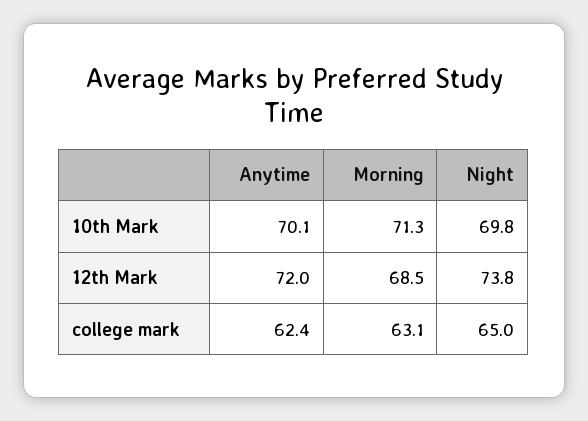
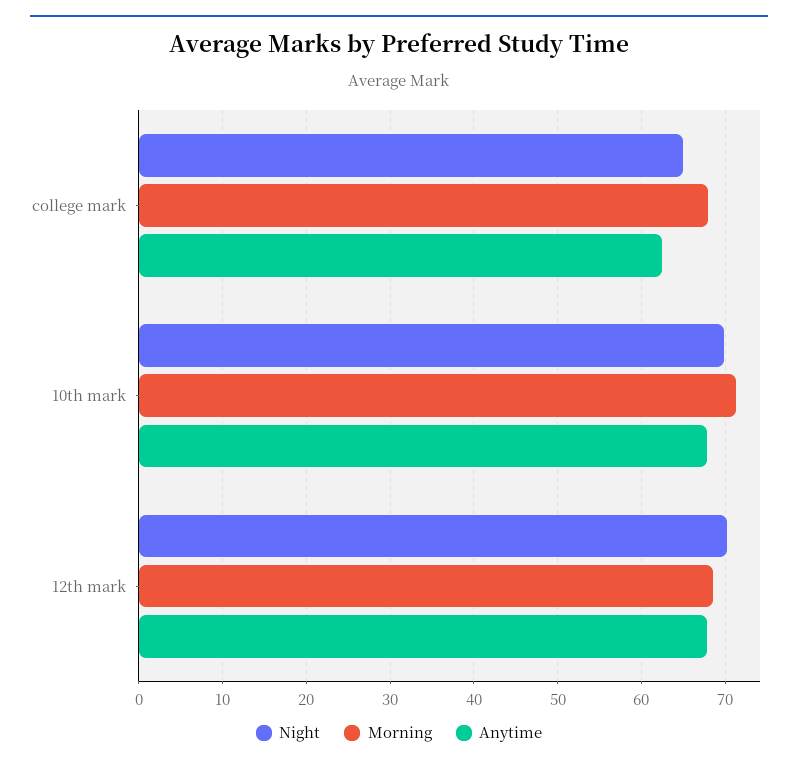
Anytime, 10th Mark: 70.1 -> 68
Anytime, 12th Mark: 72 -> 68
Night, 12th Mark: 73.8 -> 70
Morning, college mark: 63.1 -> 68

